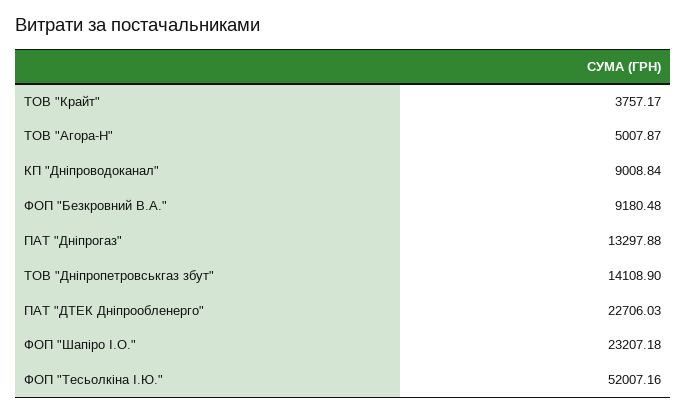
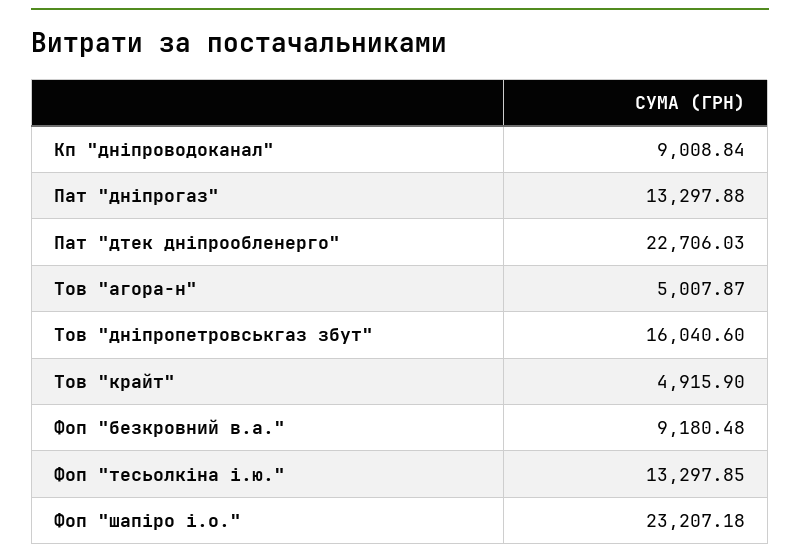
ТОВ "Крайт": 3757.17 -> 4915.9
ТОВ "Дніпропетровськгаз збут": 14108.9 -> 16040.6
ФОП "Тесьолкіна І.Ю.": 52007.16 -> 13297.85

